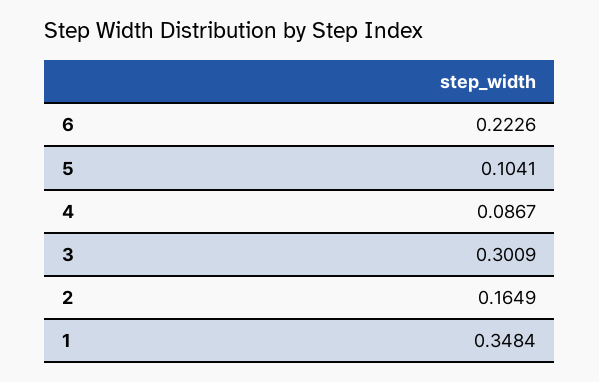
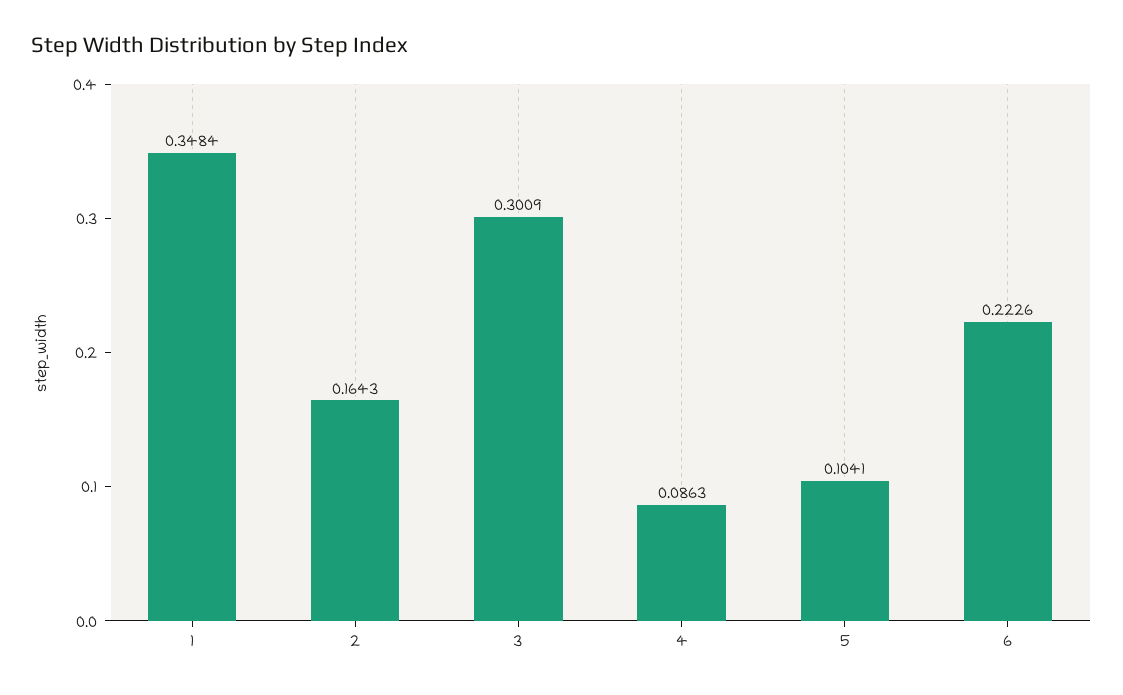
4: 0.0867 -> 0.0863
2: 0.1649 -> 0.1643

